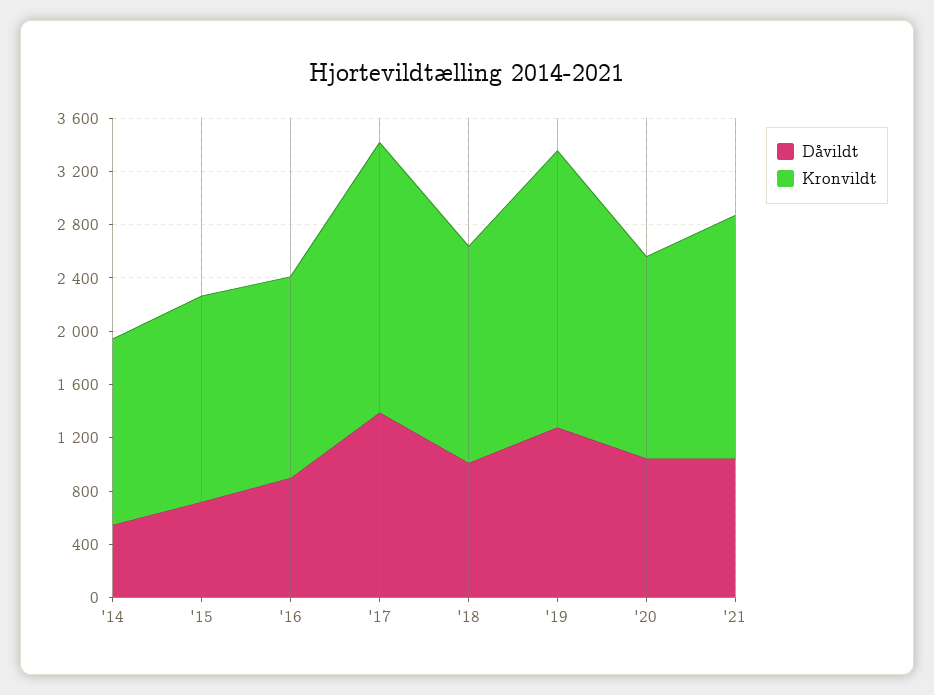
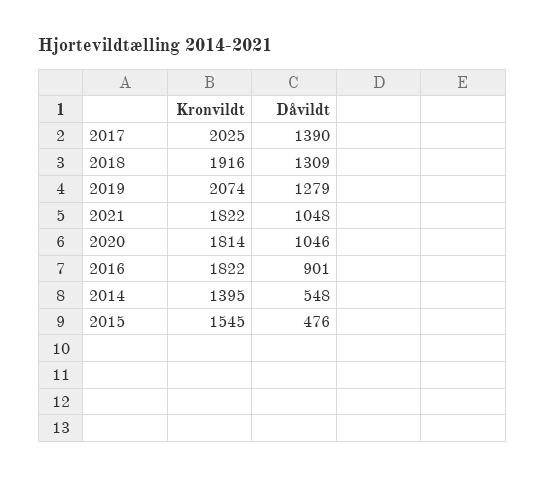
Dåvildt, '15: 700 -> 476
Kronvildt, '16: 1500 -> 1822
Dåvildt, '18: 1000 -> 1309
Kronvildt, '18: 1600 -> 1916
Kronvildt, '20: 1500 -> 1814

